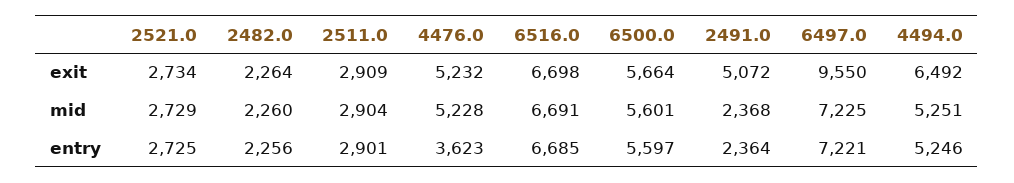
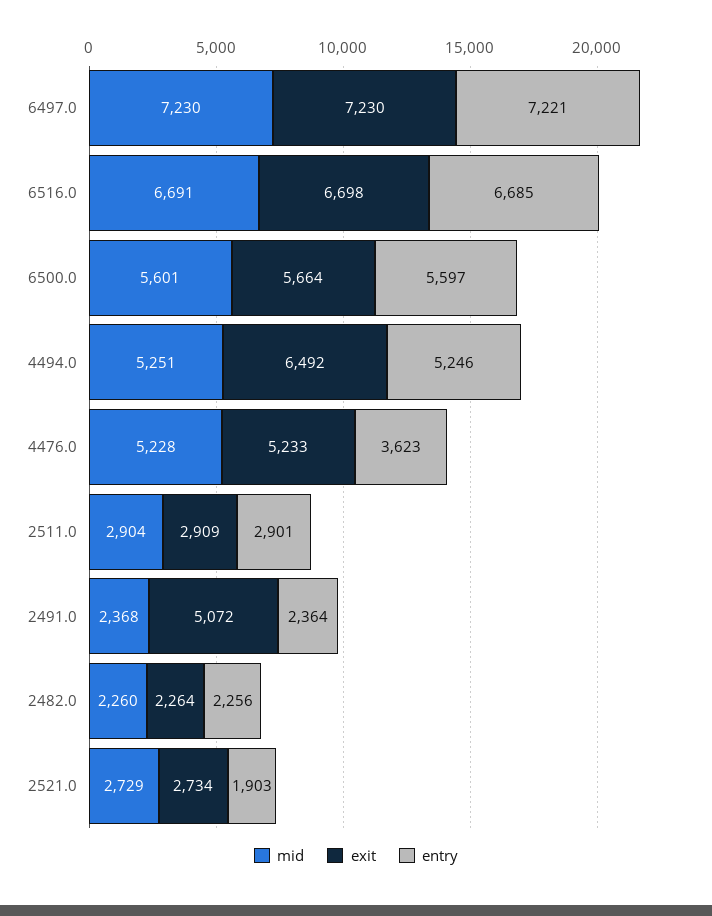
exit, 4476.0: 5232 -> 5233
exit, 6497.0: 9550 -> 7230
mid, 6497.0: 7225 -> 7230
entry, 2521.0: 2725 -> 1903

